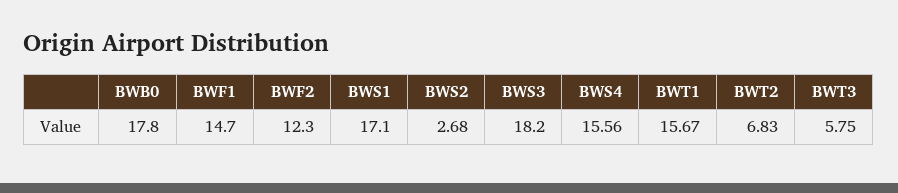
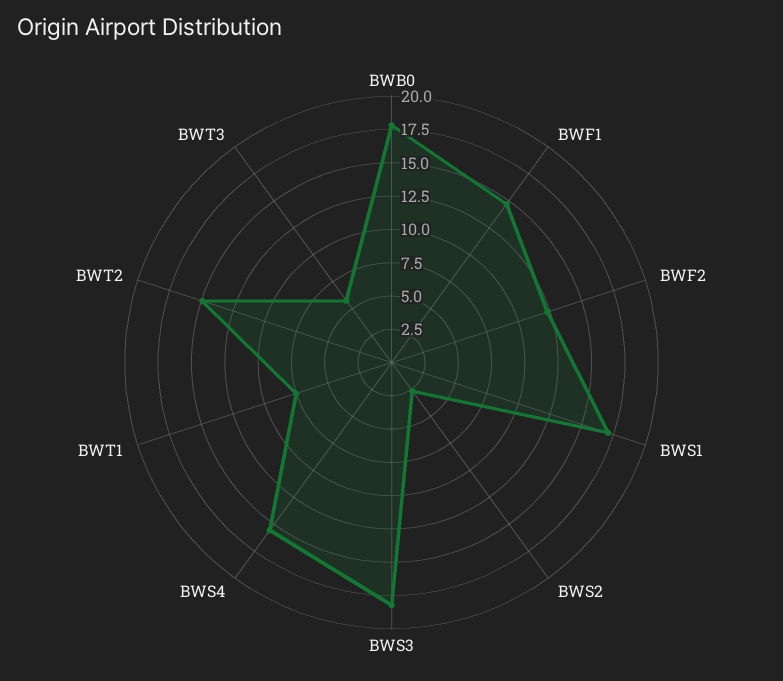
BWT1: 15.67 -> 7.5
BWT2: 6.83 -> 15

